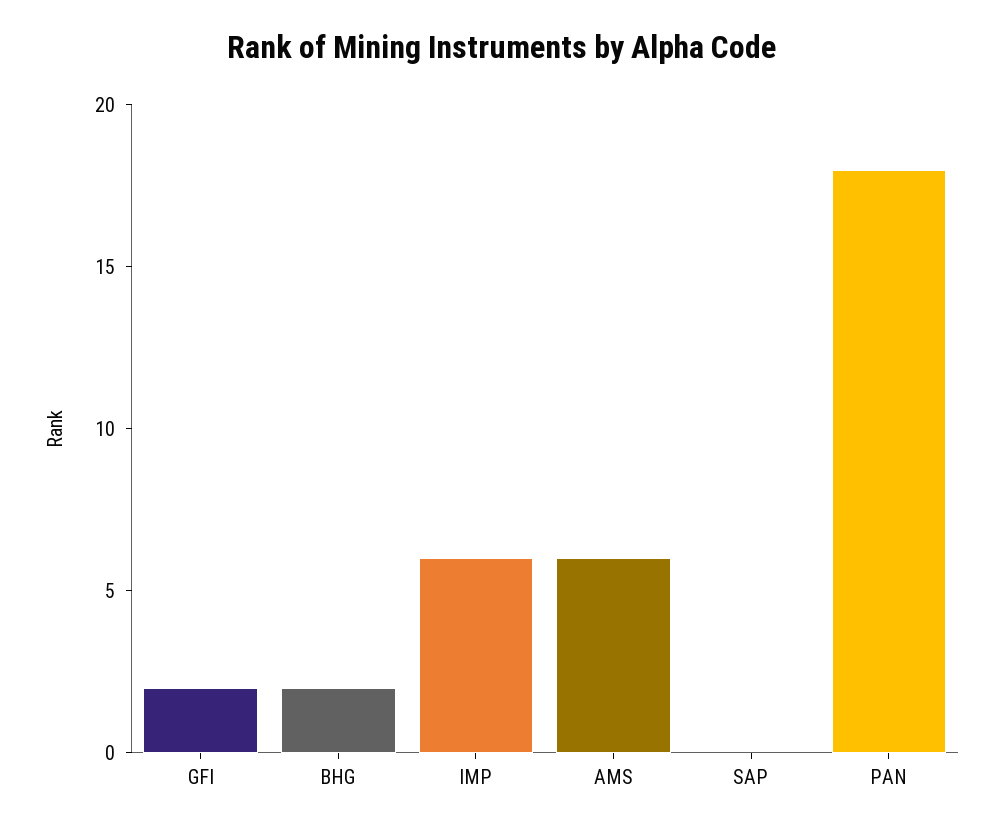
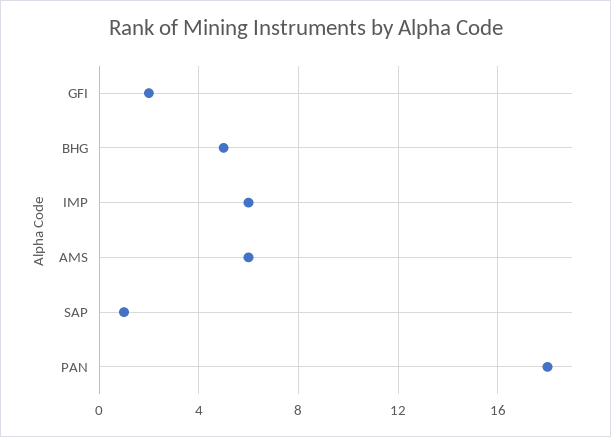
BHG: 2 -> 5
SAP: 0 -> 1

